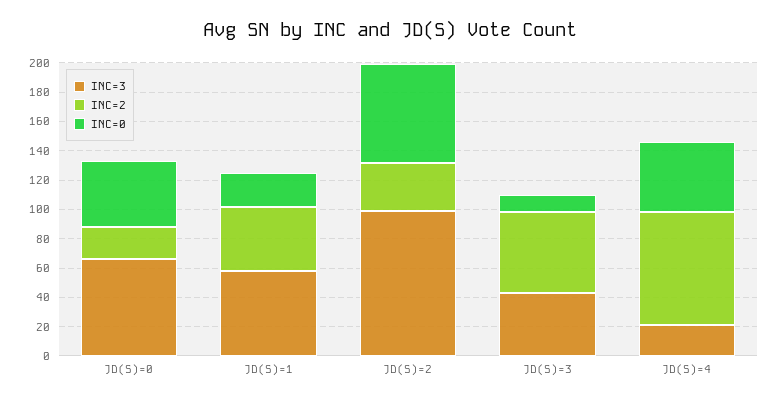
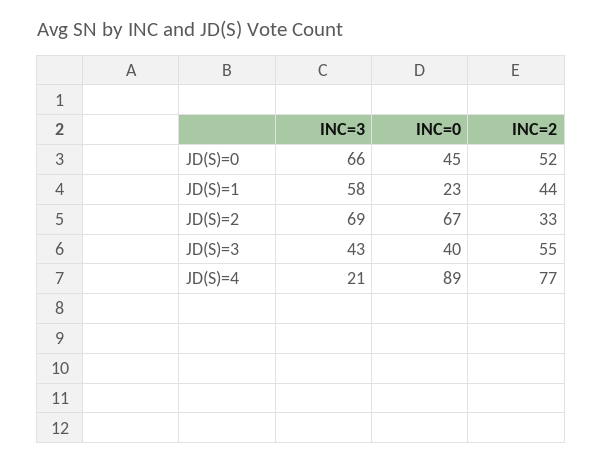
INC=2, JD(S)=0: 20 -> 52
INC=3, JD(S)=2: 100 -> 69
INC=0, JD(S)=3: 10 -> 40
INC=0, JD(S)=4: 50 -> 89

